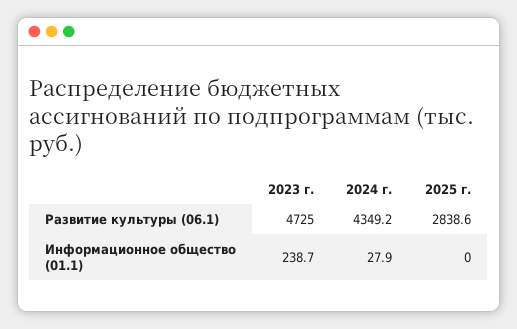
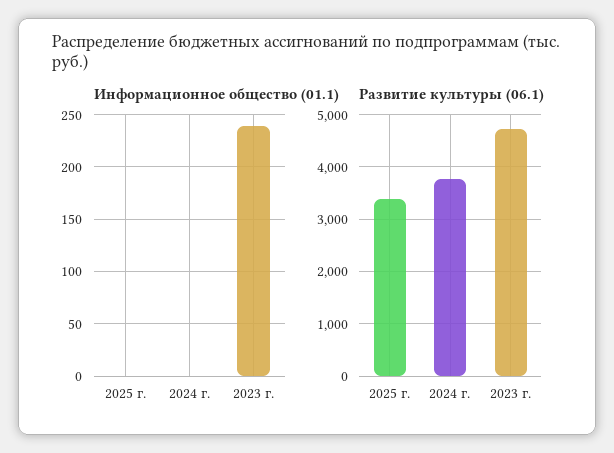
Развитие культуры (06.1), 2024 г.: 4349.2 -> 3800
Развитие культуры (06.1), 2025 г.: 2838.6 -> 3400
Информационное общество (01.1), 2024 г.: 27.9 -> 0

